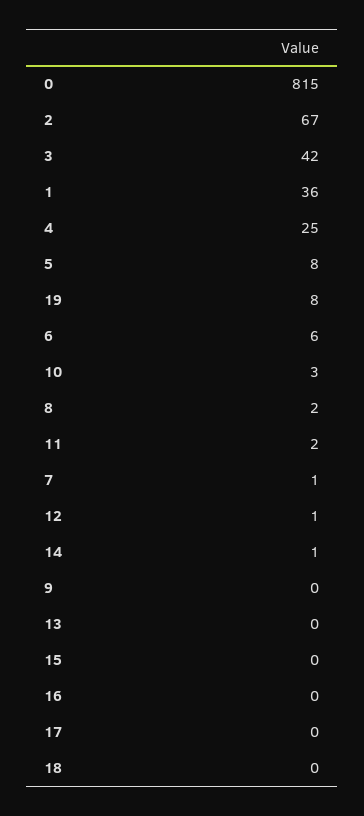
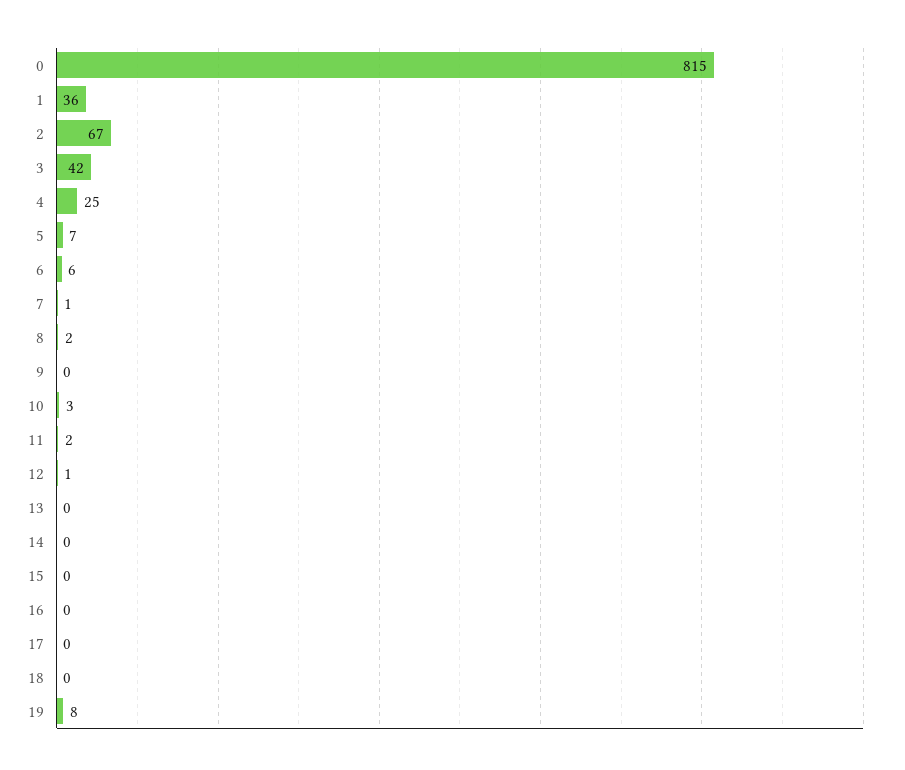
5: 8 -> 7
14: 1 -> 0

